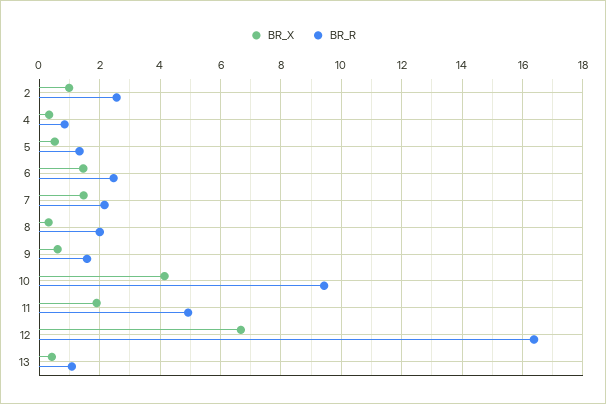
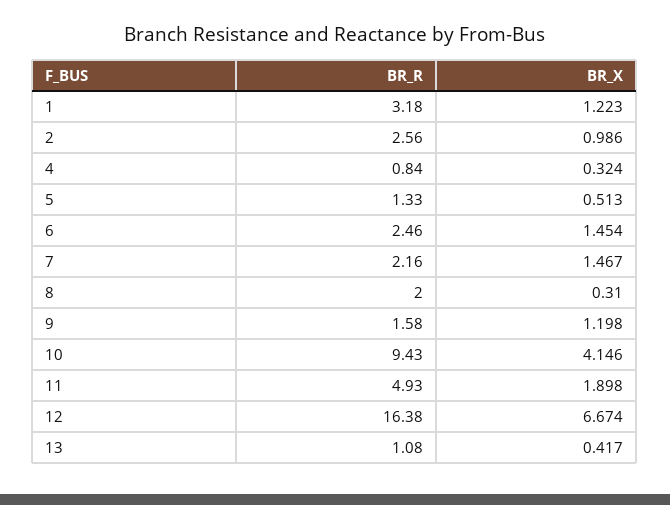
BR_X, 9: 0.6 -> 1.198
BR_R, 1: none -> 3.18
BR_X, 1: none -> 1.223

